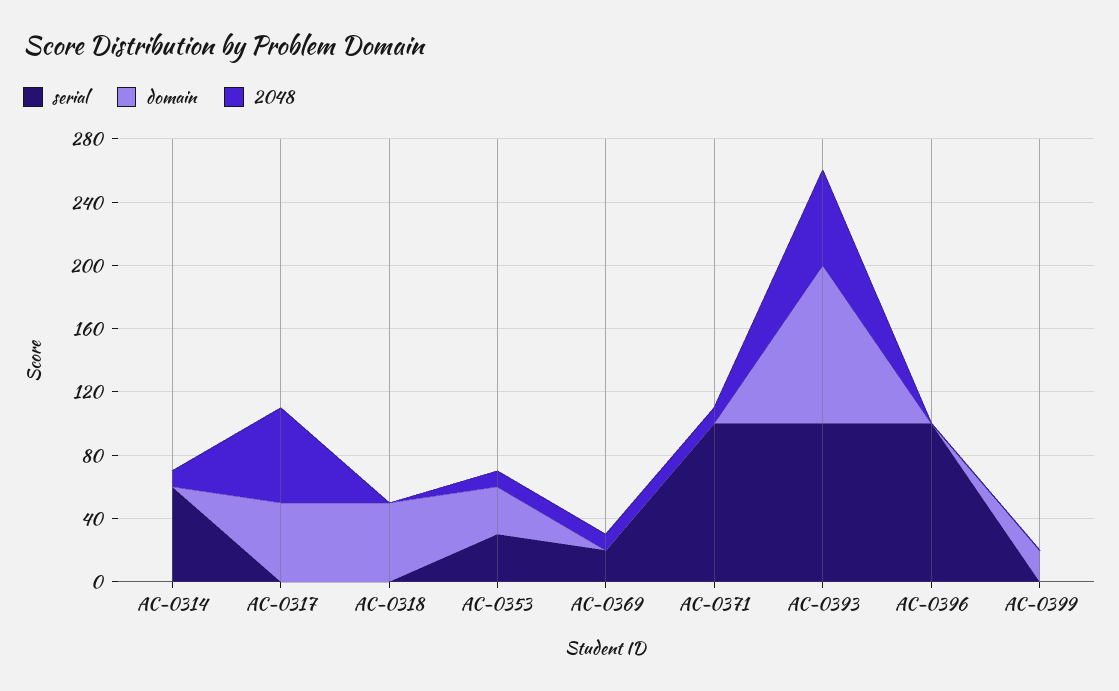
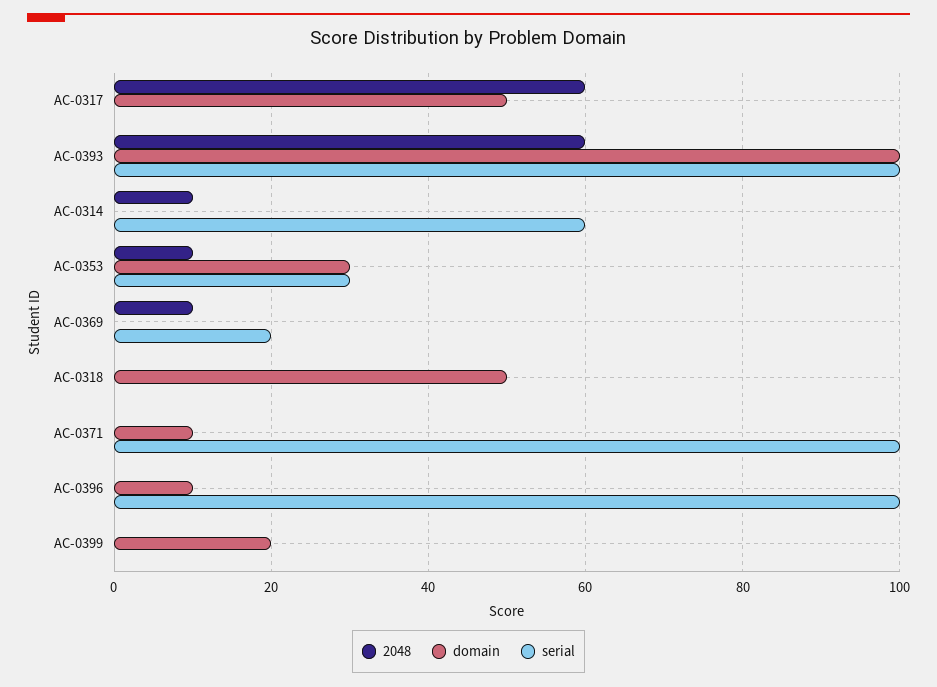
domain, AC-0371: 0 -> 10
2048, AC-0371: 10 -> 0
domain, AC-0396: 0 -> 10

